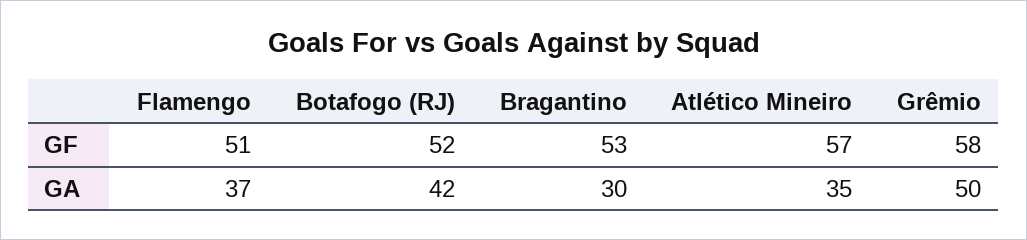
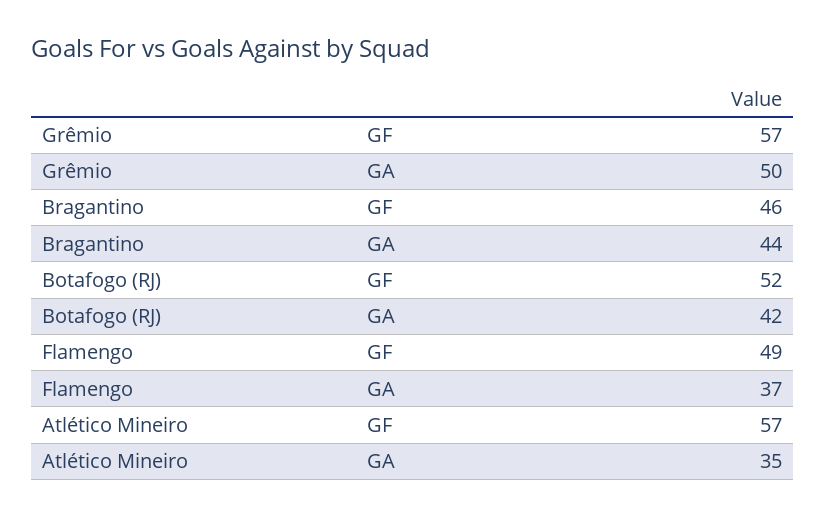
Flamengo, GF: 51 -> 49
Bragantino, GF: 53 -> 46
Grêmio, GF: 58 -> 57
Bragantino, GA: 30 -> 44

